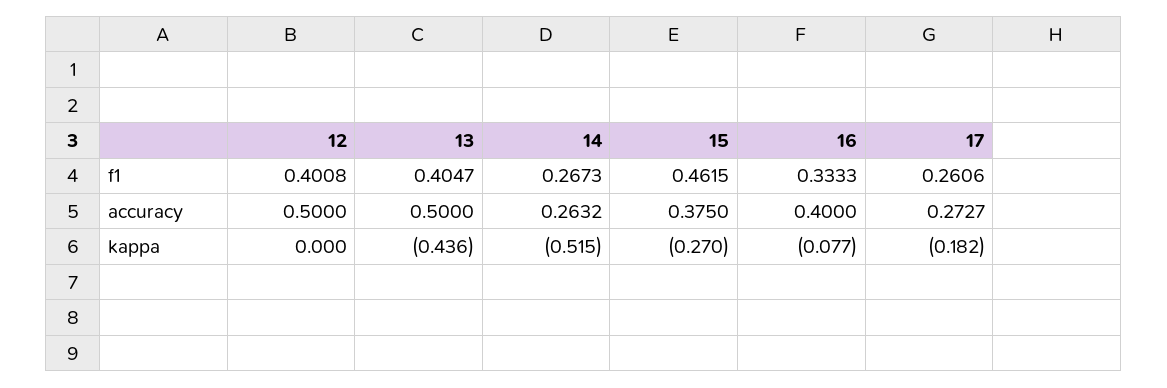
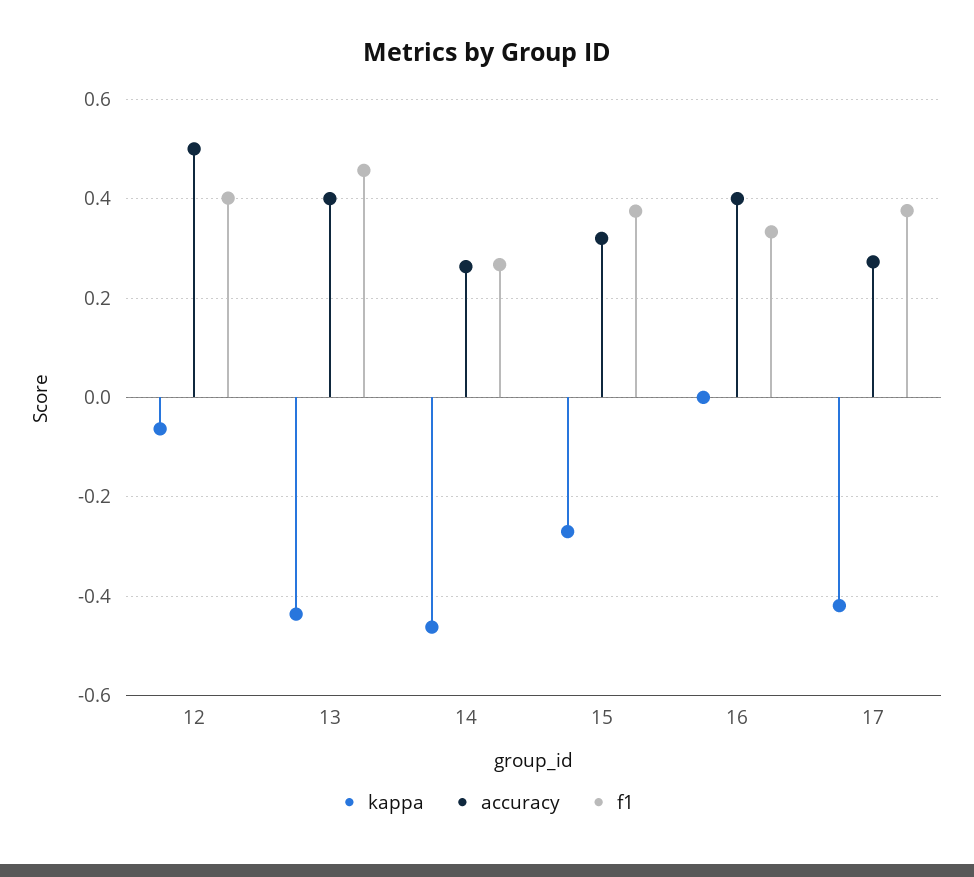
f1, 13: 0.4047 -> 0.46
f1, 15: 0.4615 -> 0.38
f1, 17: 0.2606 -> 0.38
accuracy, 13: 0.5 -> 0.4
accuracy, 15: 0.375 -> 0.32
kappa, 12: 0 -> -0.06
kappa, 14: -0.515 -> -0.46
kappa, 16: -0.077 -> 0
kappa, 17: -0.182 -> -0.42

